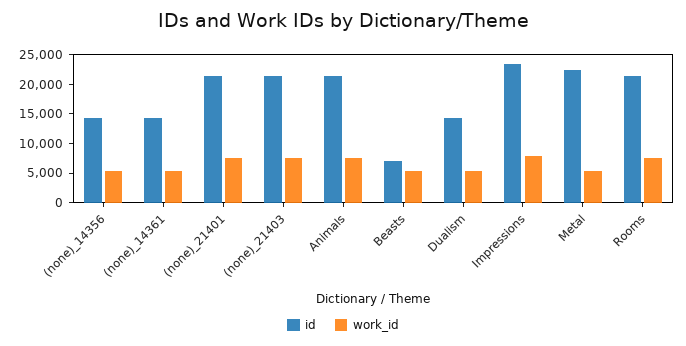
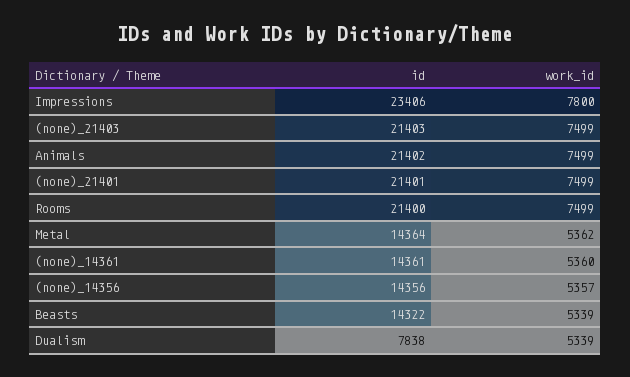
id, Beasts: 7500 -> 14322
id, Dualism: 15000 -> 7838
id, Metal: 22500 -> 14364

